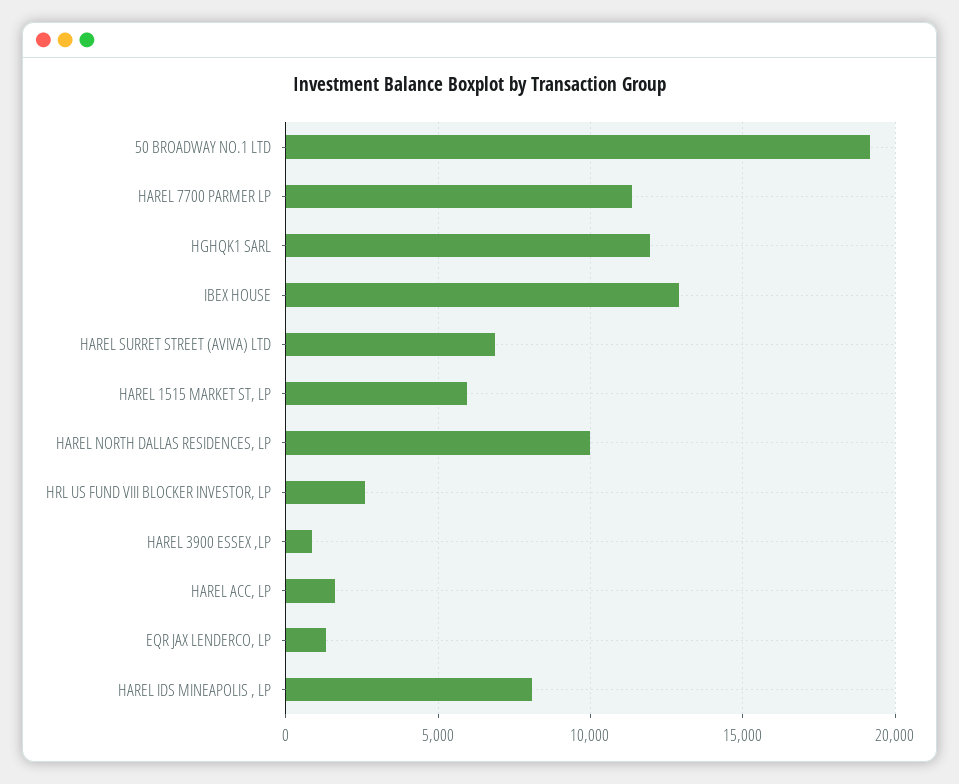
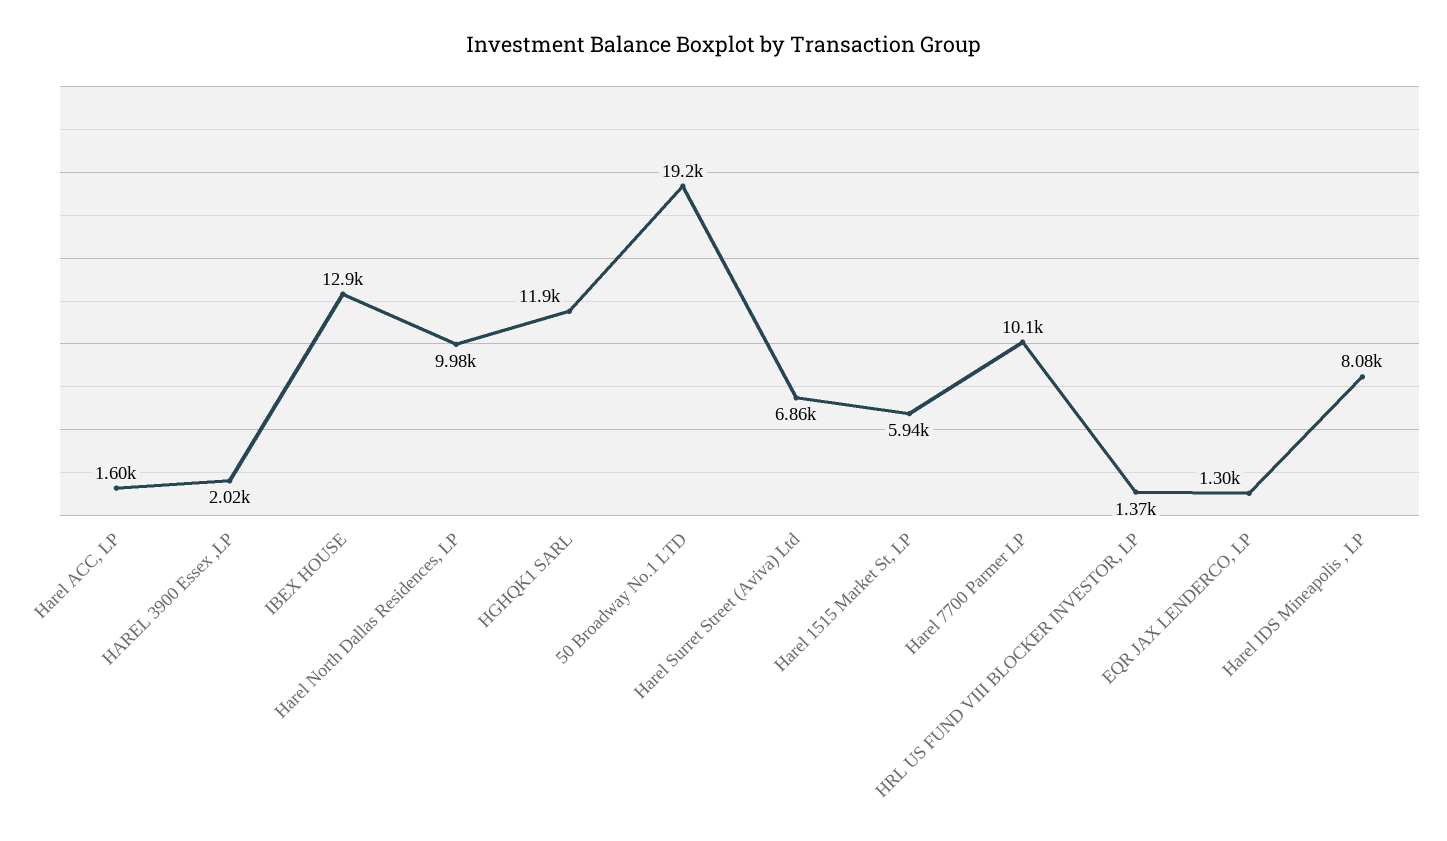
HAREL 7700 PARMER LP: 11500 -> 10100
HRL US FUND VIII BLOCKER INVESTOR, LP: 2500 -> 1370
HAREL 3900 ESSEX ,LP: 1000 -> 2020

